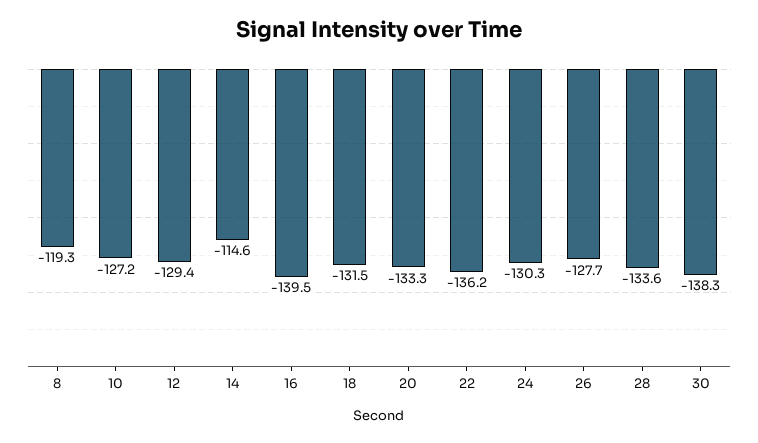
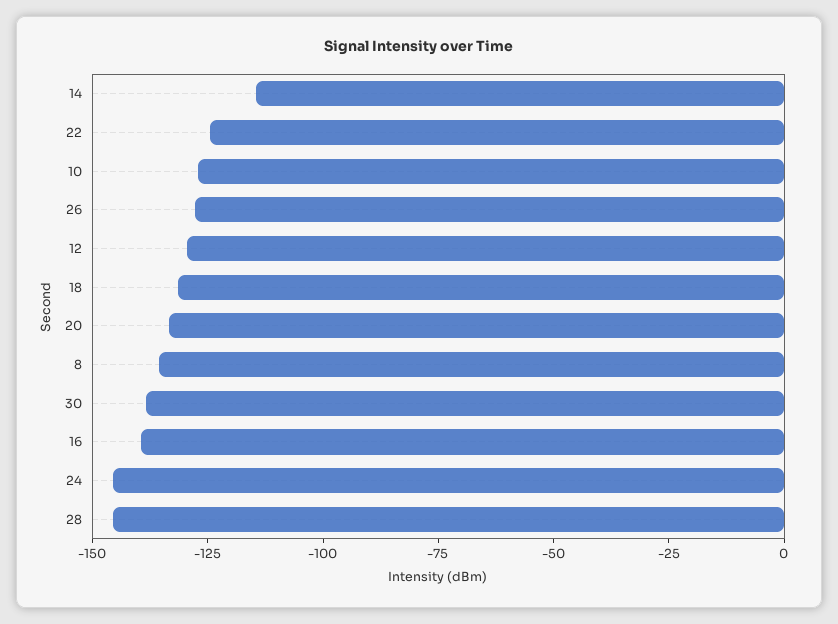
8: -119.3 -> -135
22: -136.2 -> -125
24: -130.3 -> -145
28: -133.6 -> -145

